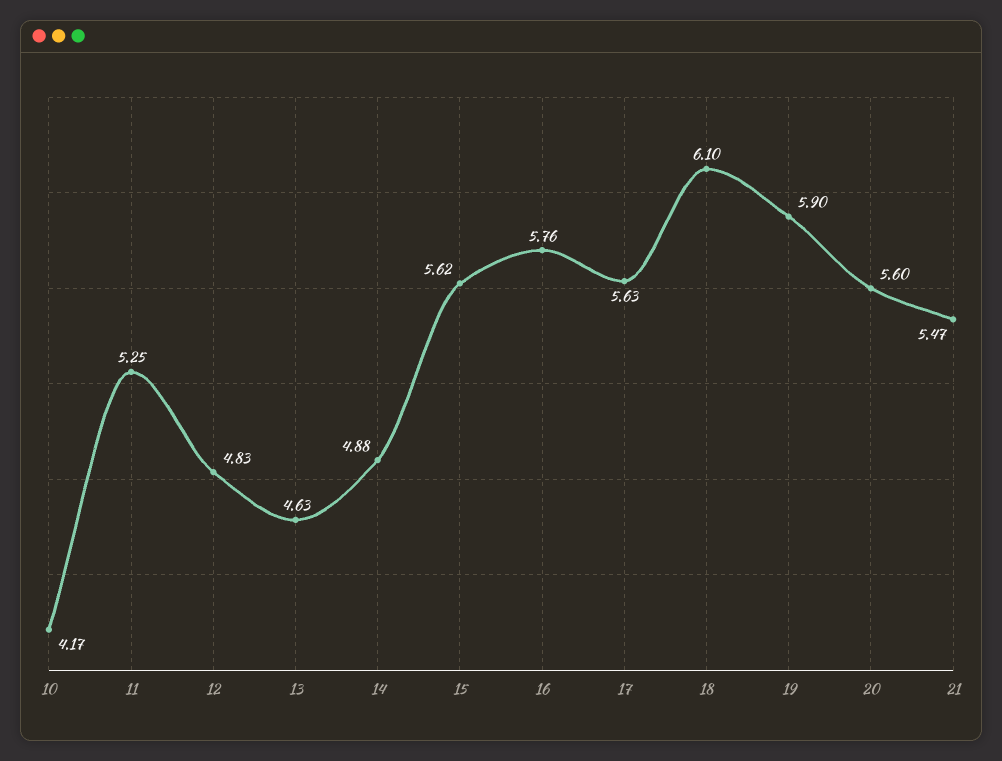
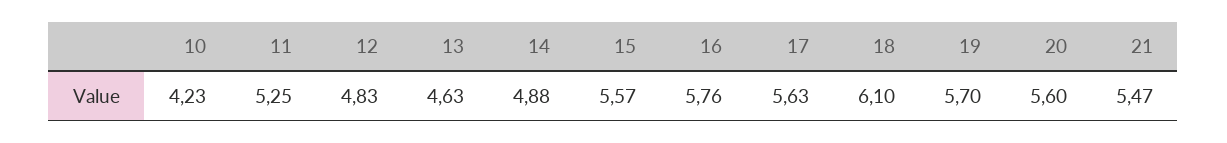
10: 4.17 -> 4.23
15: 5.62 -> 5.57
19: 5.9 -> 5.7

